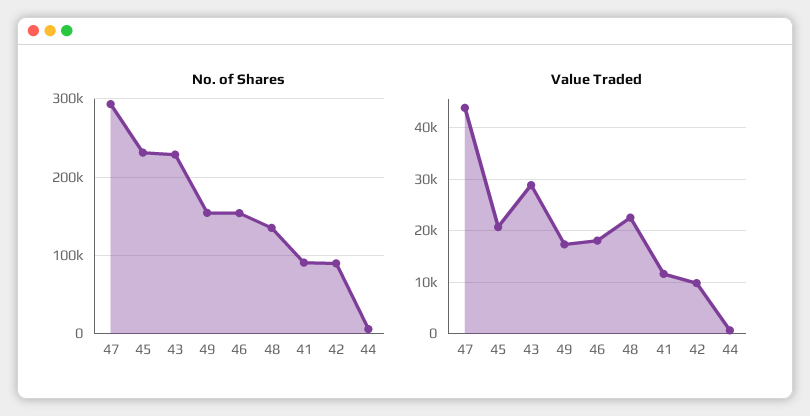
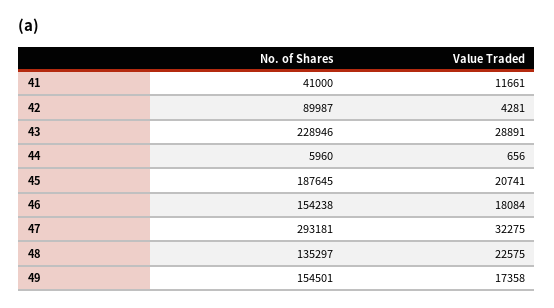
No. of Shares, 45: 230000 -> 187645
No. of Shares, 41: 90000 -> 41000
Value Traded, 47: 44000 -> 32275
Value Traded, 42: 10000 -> 4281

